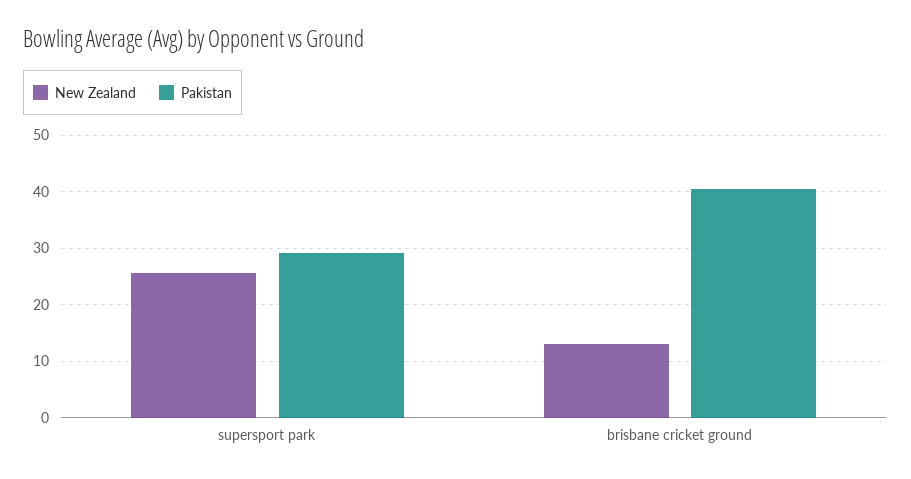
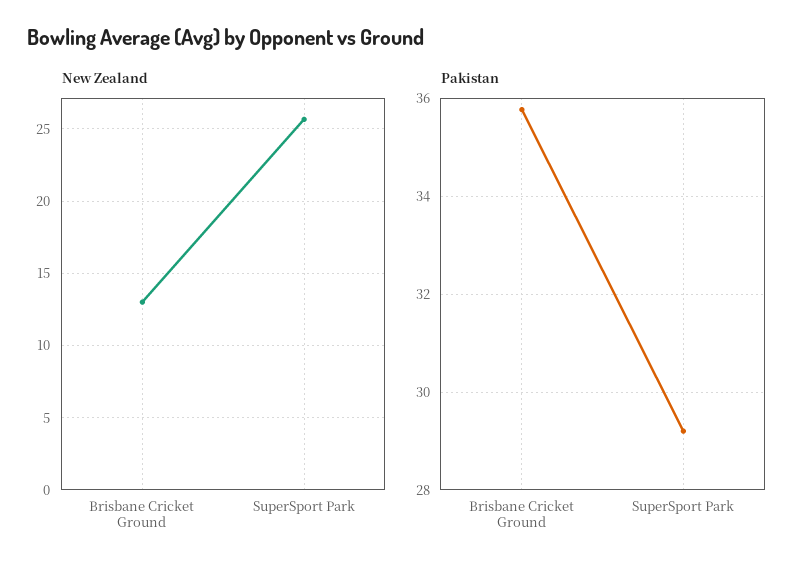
Pakistan, brisbane cricket ground: 40 -> 35.8

